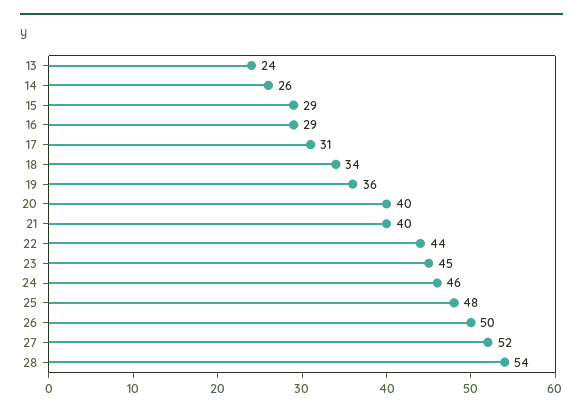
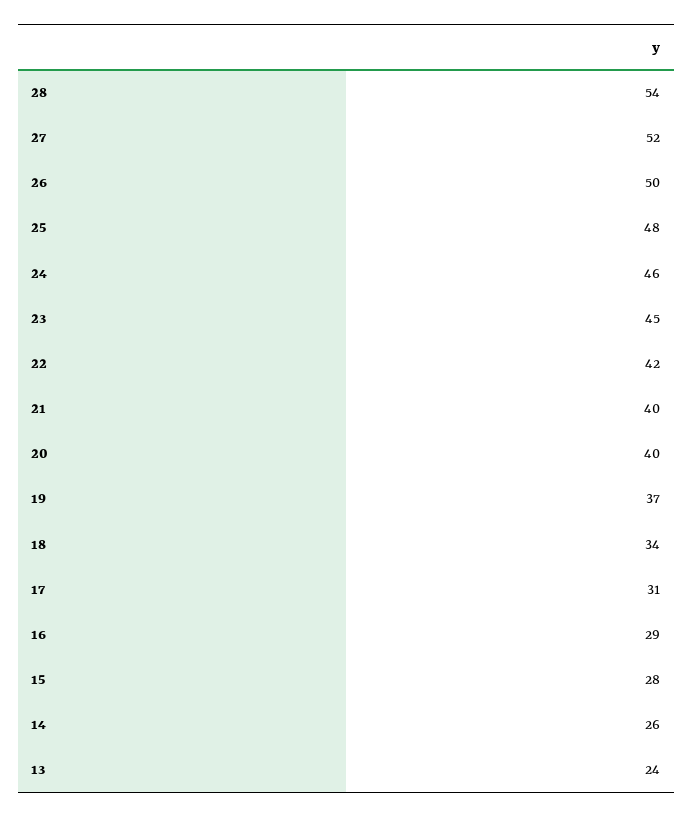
15: 29 -> 28
19: 36 -> 37
22: 44 -> 42

